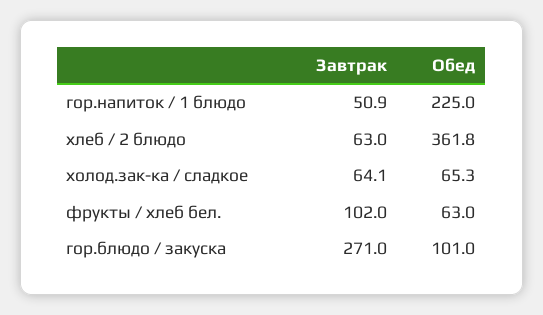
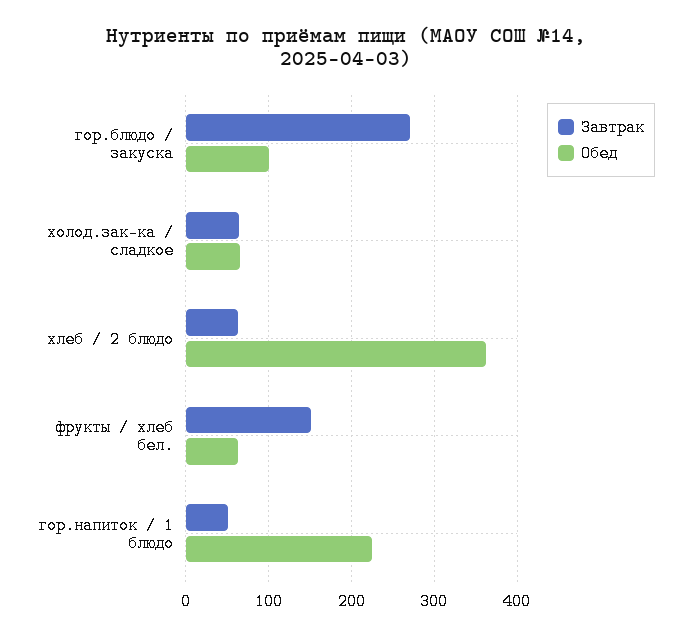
Завтрак, фрукты / хлеб бел.: 102 -> 150

